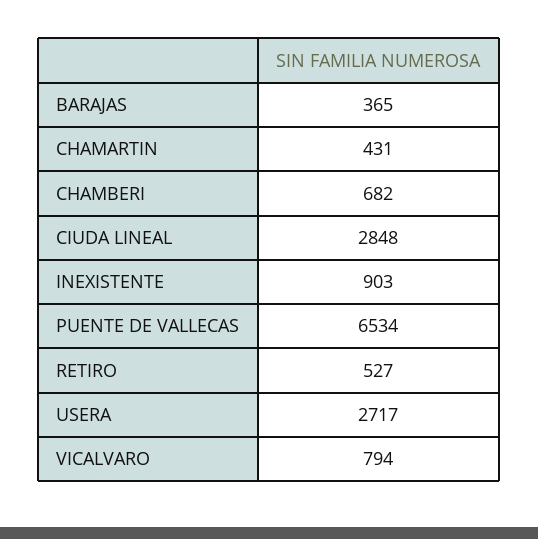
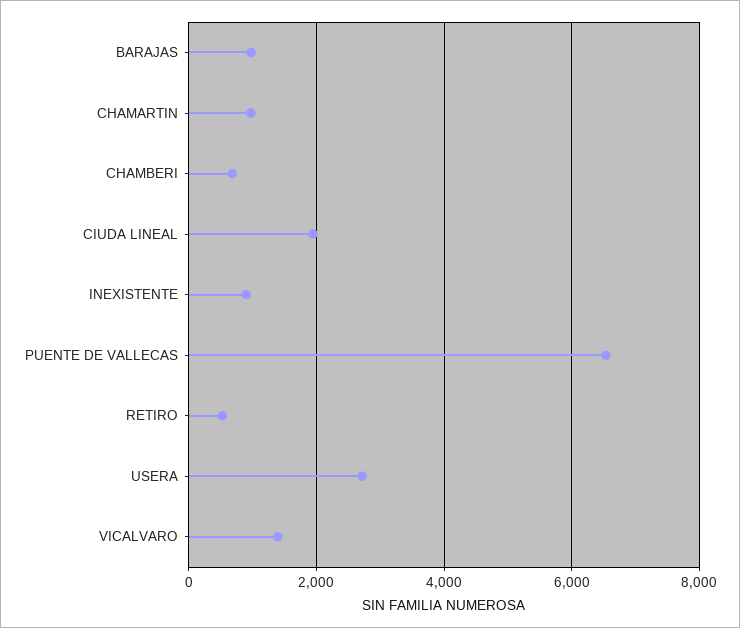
BARAJAS: 365 -> 1000
CHAMARTIN: 431 -> 1000
CIUDA LINEAL: 2848 -> 2000
VICALVARO: 794 -> 1400

